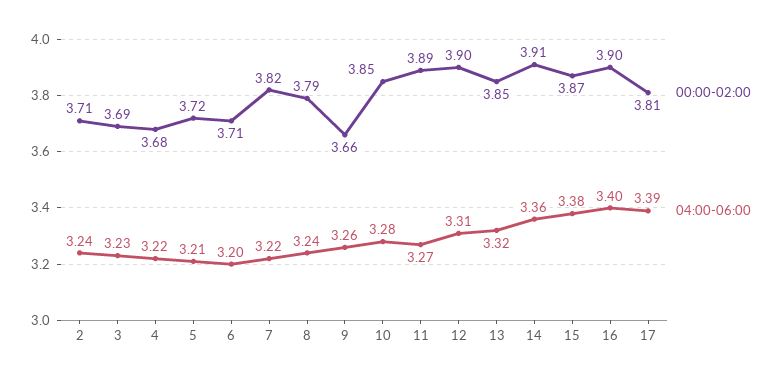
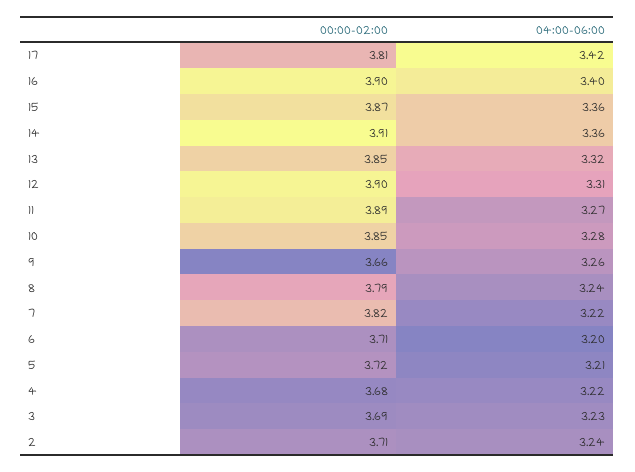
04:00-06:00, 15: 3.38 -> 3.36
04:00-06:00, 17: 3.39 -> 3.42

